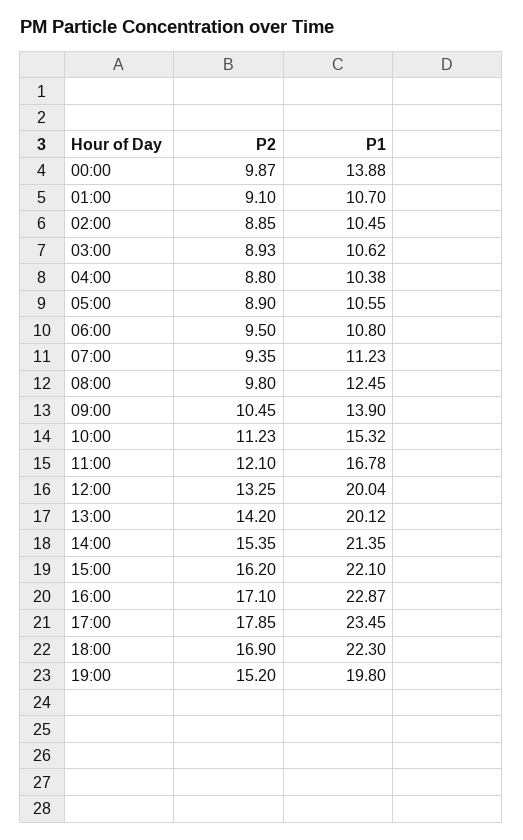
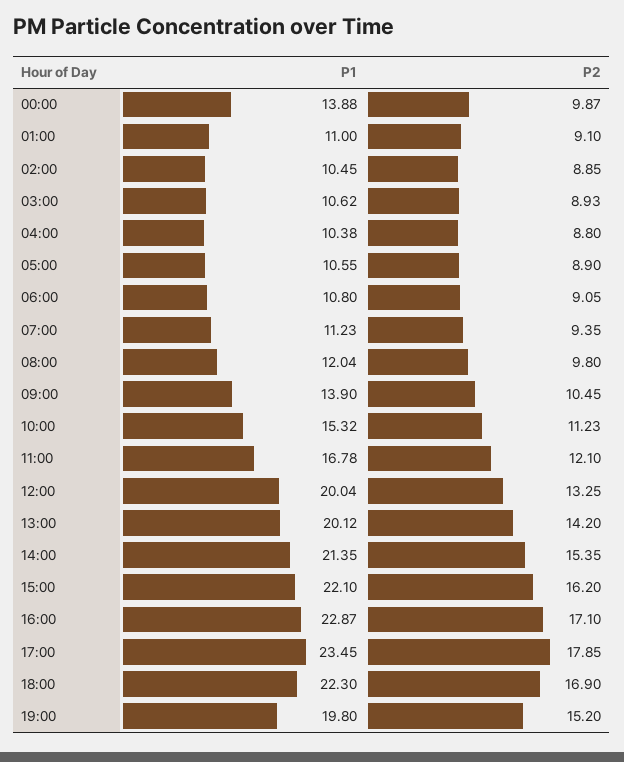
P1, 01:00: 10.7 -> 11
P2, 06:00: 9.5 -> 9.05
P1, 08:00: 12.45 -> 12.04

